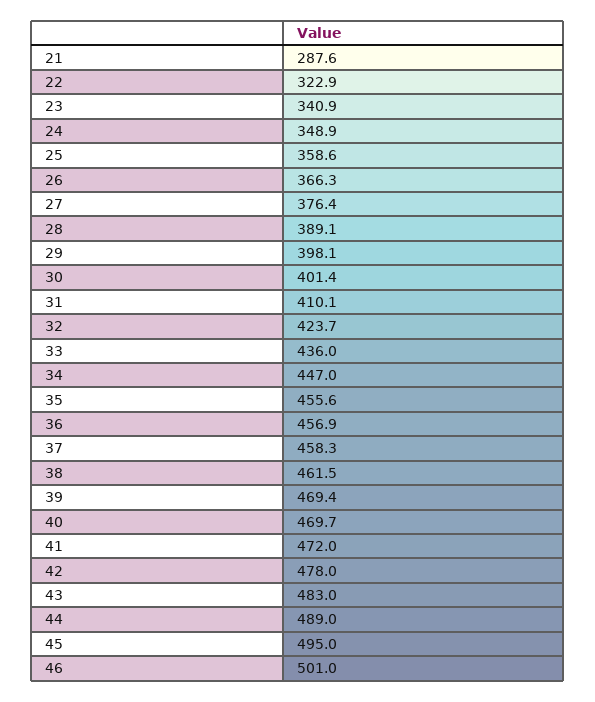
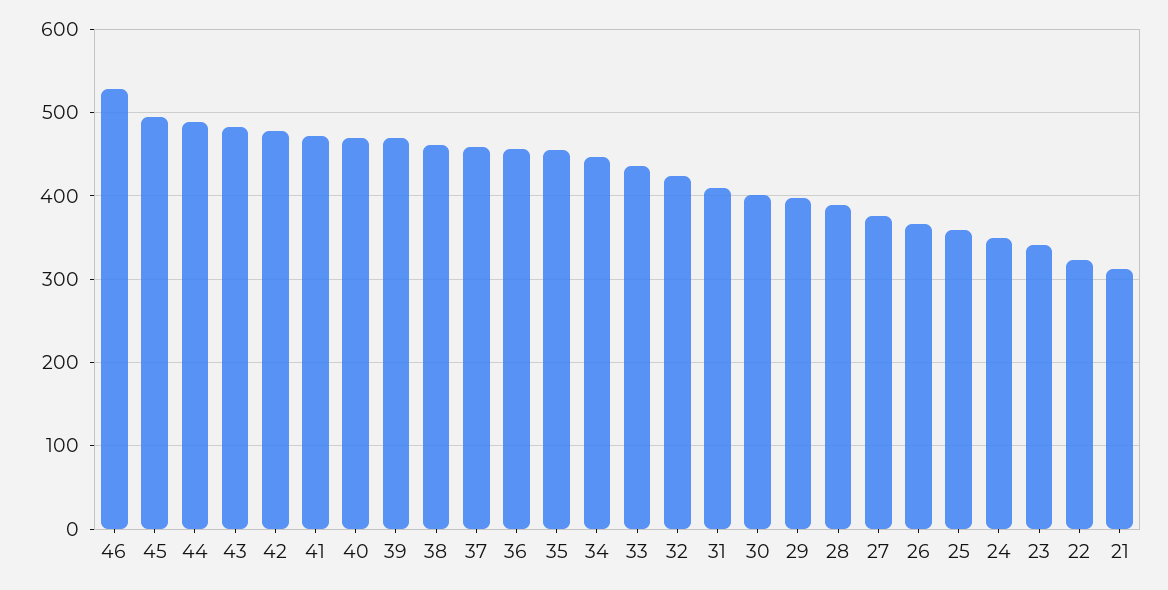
21: 287.6 -> 310
46: 501 -> 530

